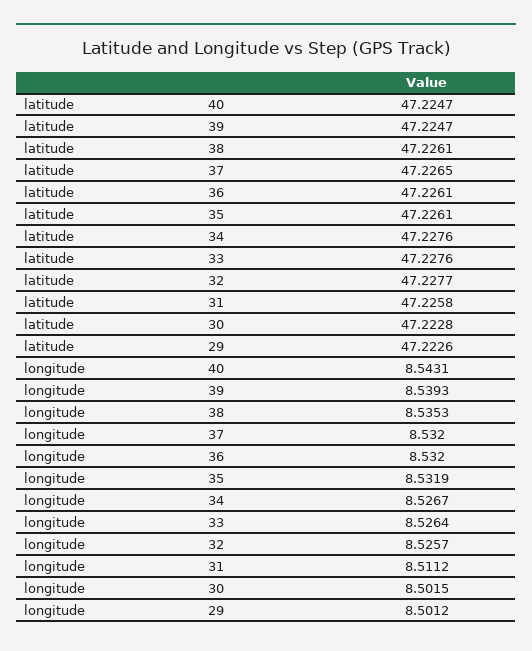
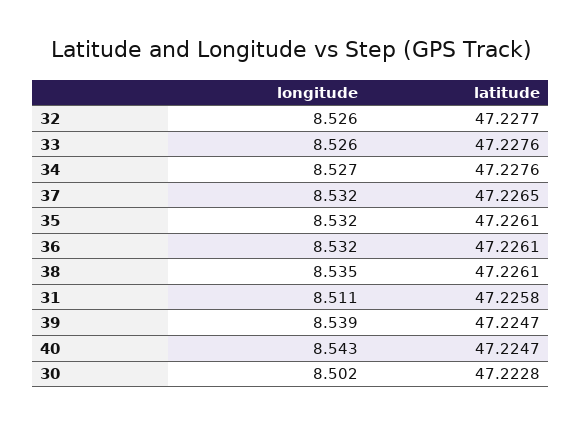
latitude, 29: 47.2226 -> none
longitude, 29: 8.5012 -> none

